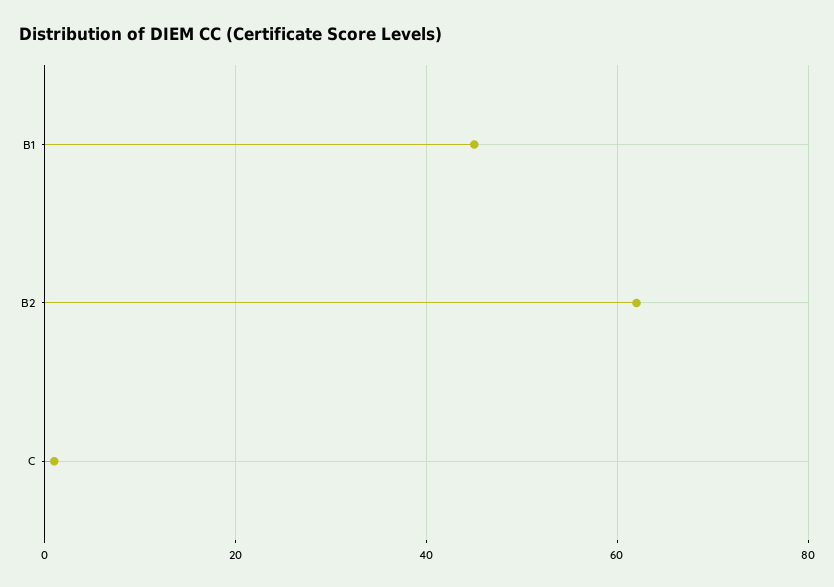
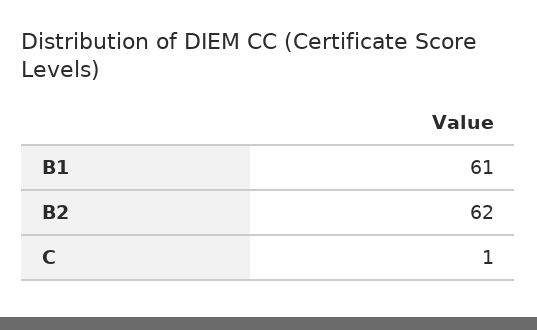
B1: 45 -> 61

